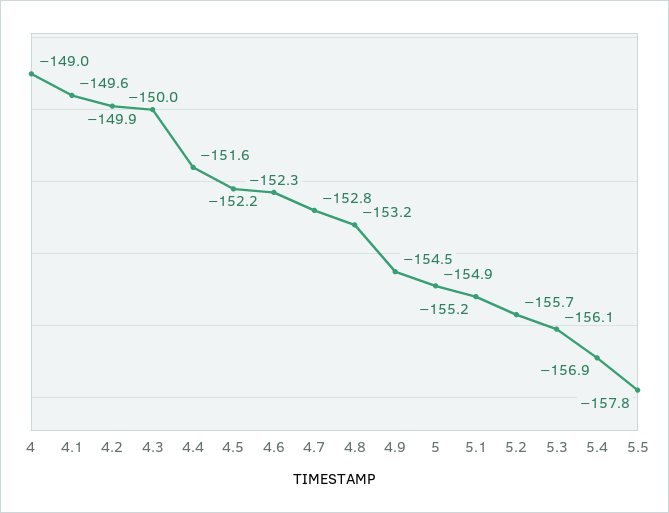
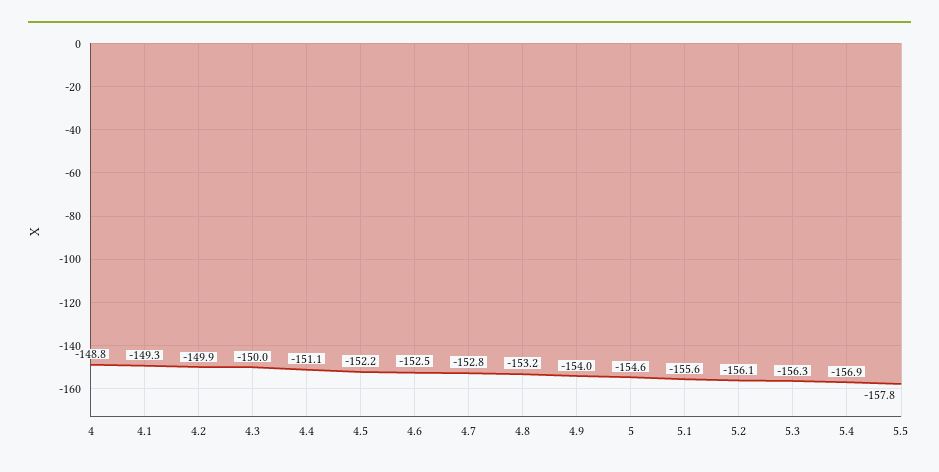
4: -149 -> -148.8
4.1: -149.6 -> -149.3
4.4: -151.6 -> -151.1
4.6: -152.3 -> -152.5
4.9: -154.5 -> -154
5: -154.9 -> -154.6
5.1: -155.2 -> -155.6
5.2: -155.7 -> -156.1
5.3: -156.1 -> -156.3

